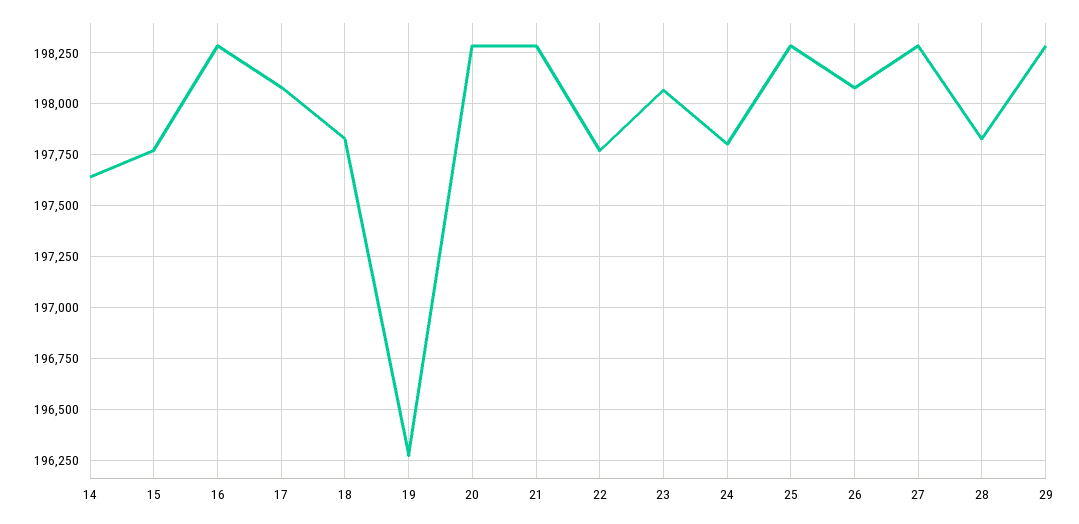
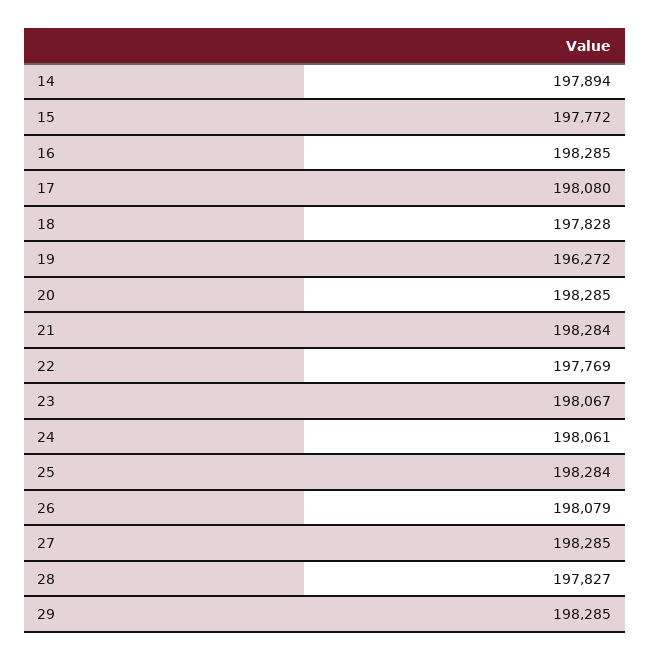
14: 197650 -> 197894
24: 197800 -> 198061

